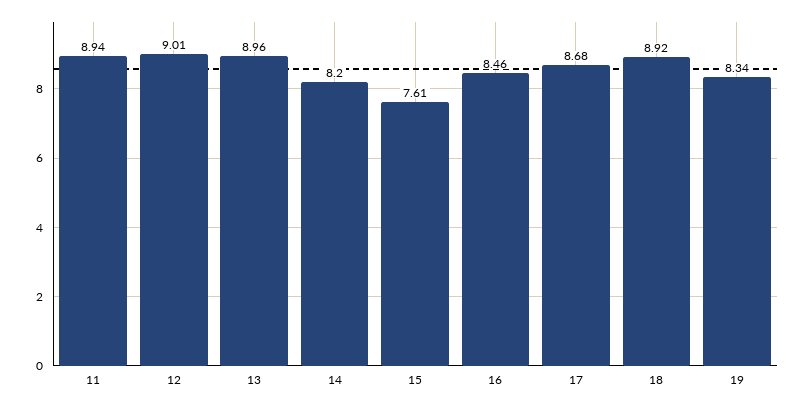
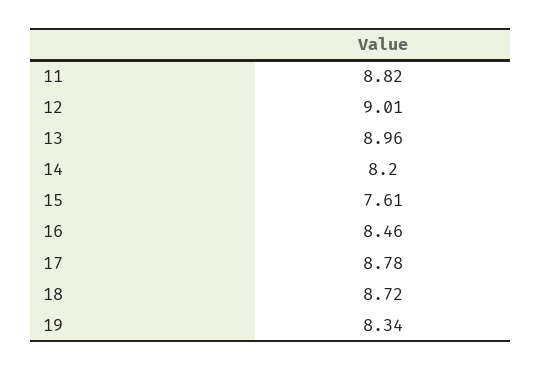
11: 8.94 -> 8.82
17: 8.68 -> 8.78
18: 8.92 -> 8.72

